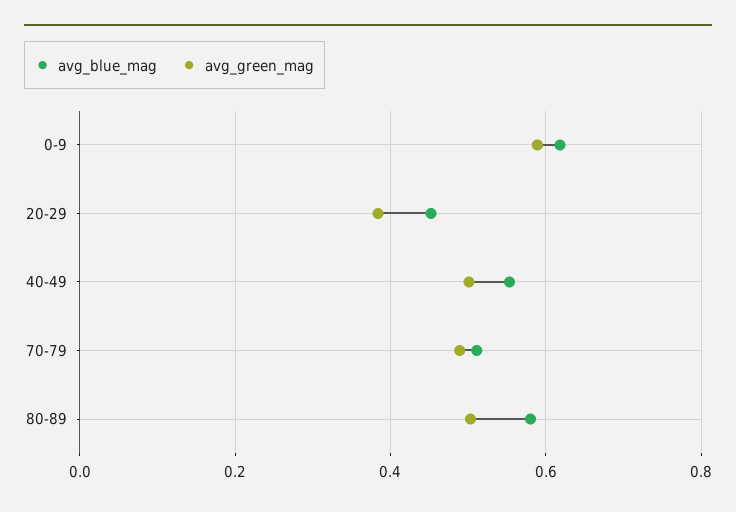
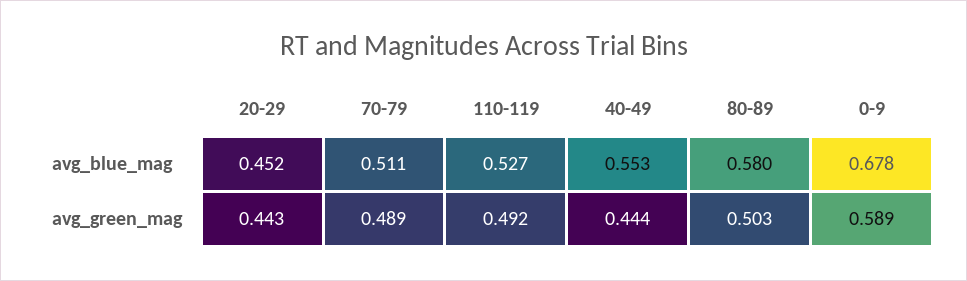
avg_blue_mag, 0-9: 0.62 -> 0.678
avg_green_mag, 20-29: 0.38 -> 0.443
avg_green_mag, 40-49: 0.5 -> 0.444
avg_blue_mag, 110-119: none -> 0.527
avg_green_mag, 110-119: none -> 0.492

